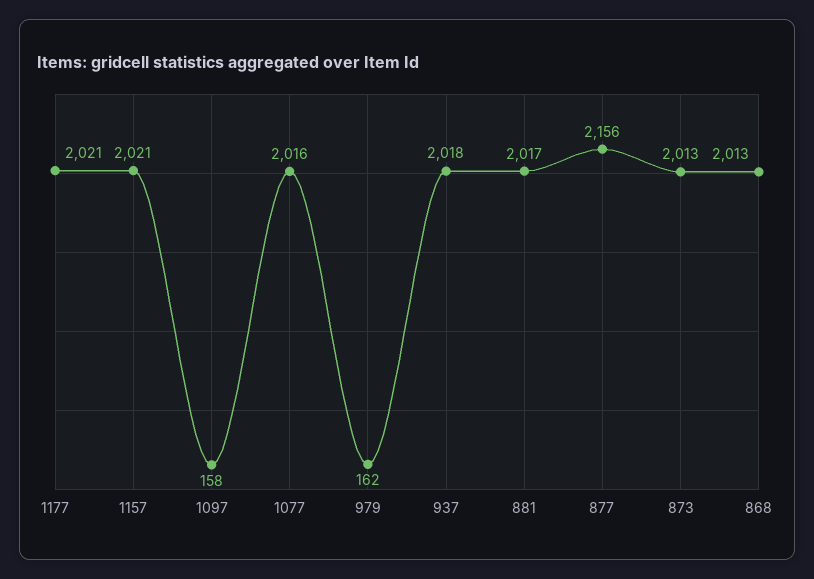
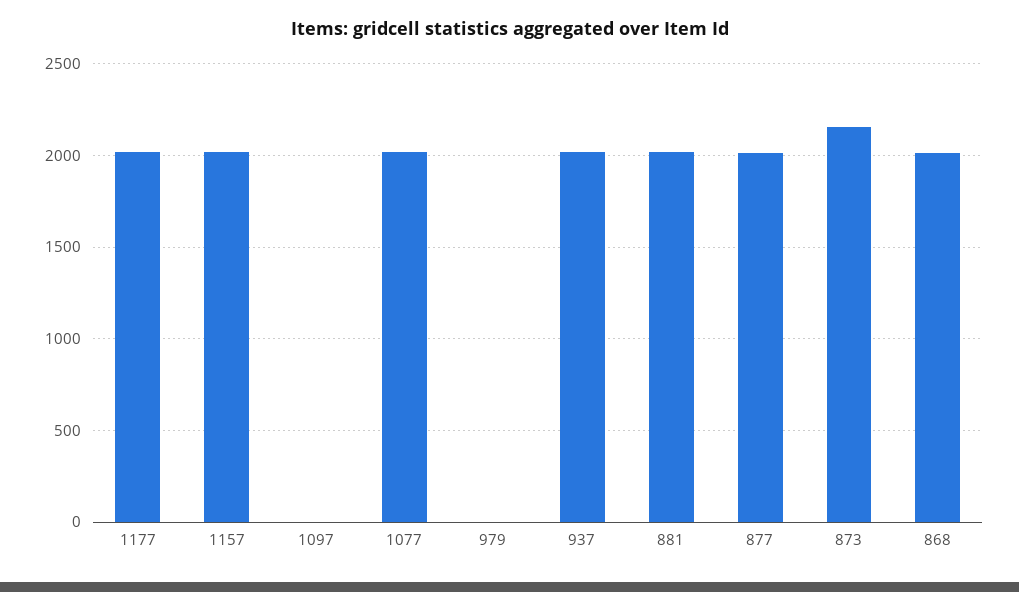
1097: 158 -> 0
979: 162 -> 0
877: 2156 -> 2000
873: 2013 -> 2150

